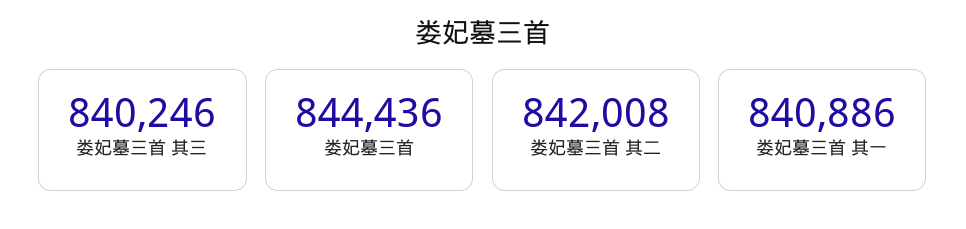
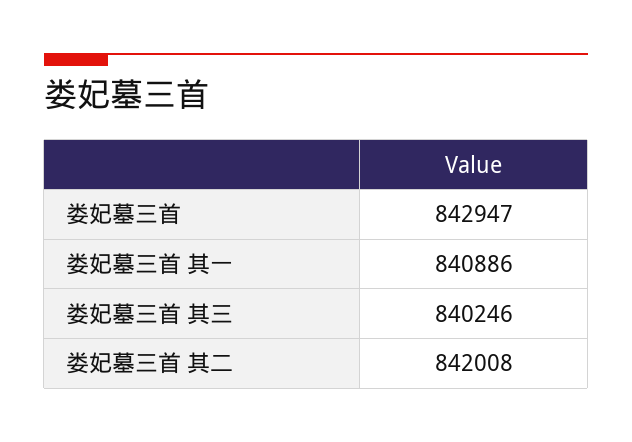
娄妃墓三首: 844436 -> 842947

